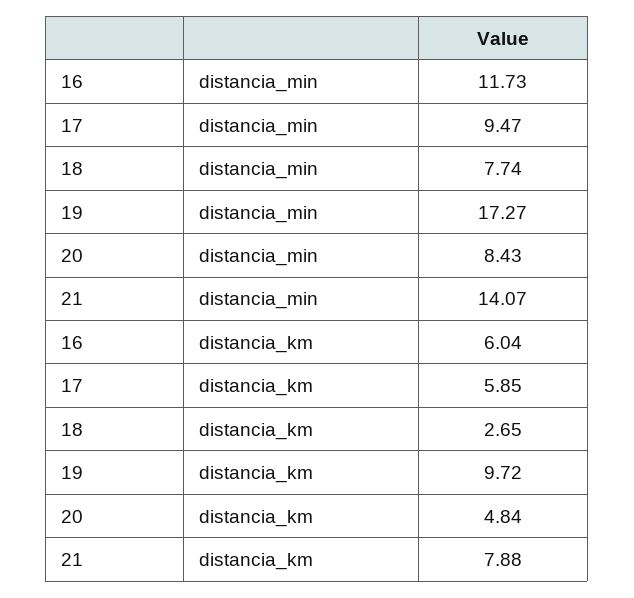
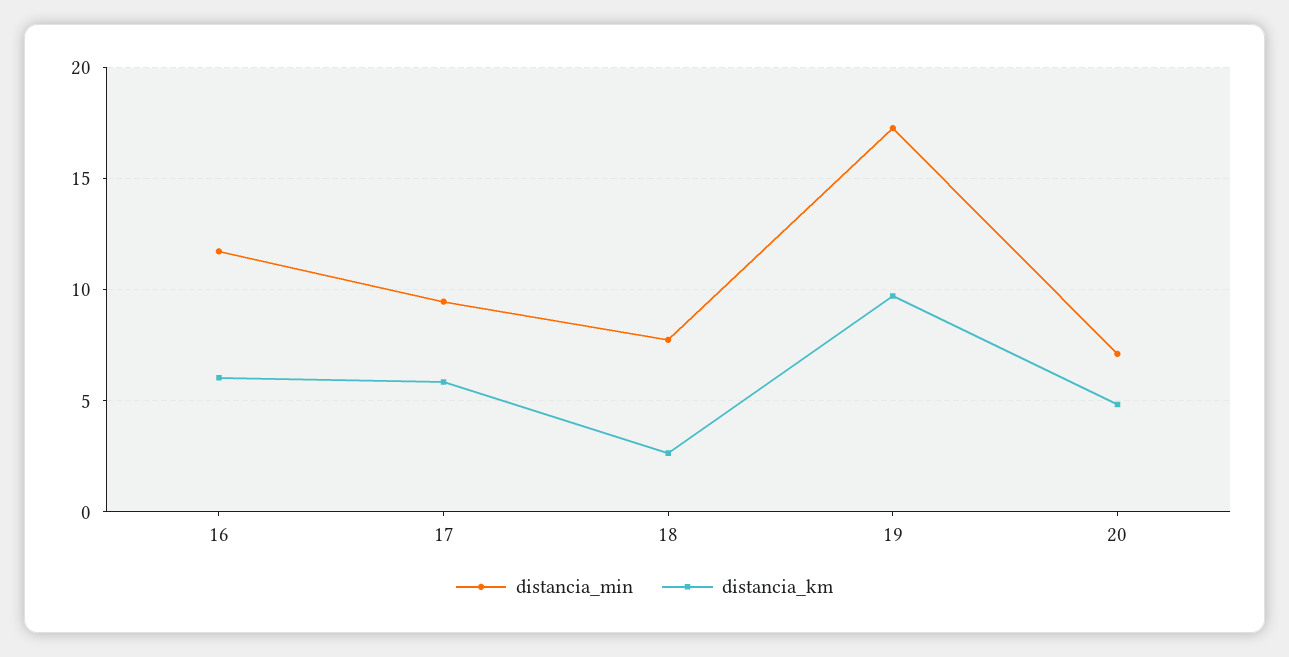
distancia_min, 20: 8.43 -> 7
distancia_min, 21: 14.07 -> none
distancia_km, 21: 7.88 -> none

